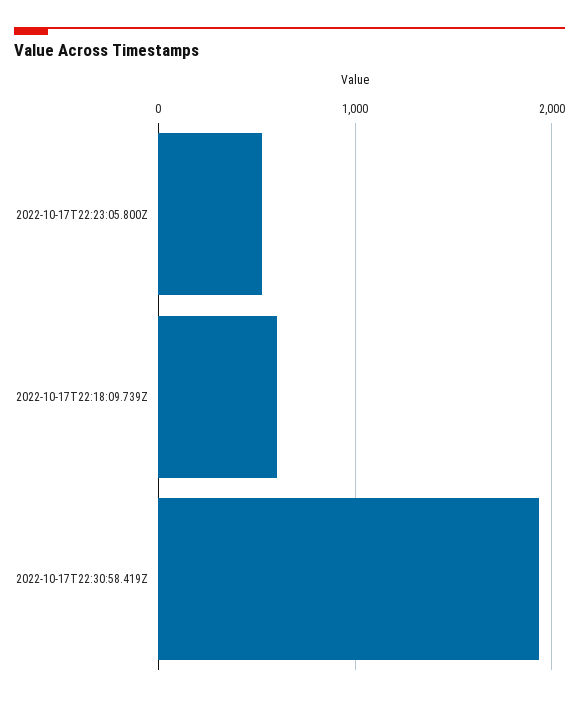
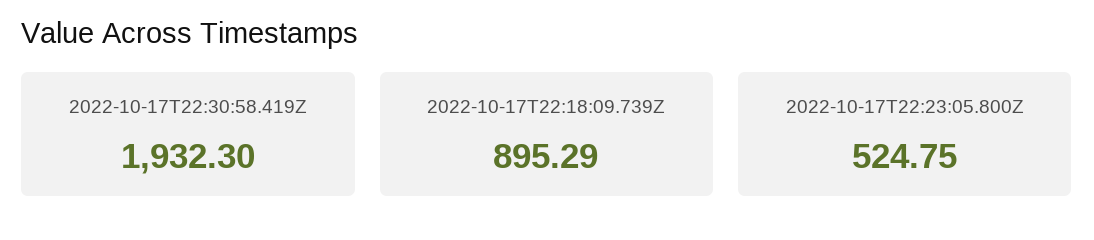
2022-10-17T22:18:09.739Z: 600 -> 895.29

